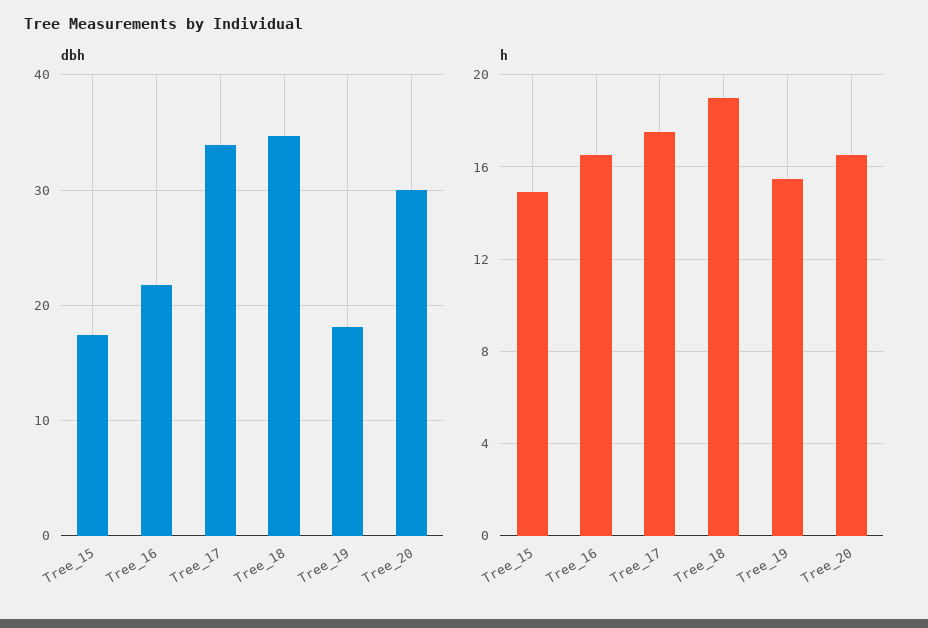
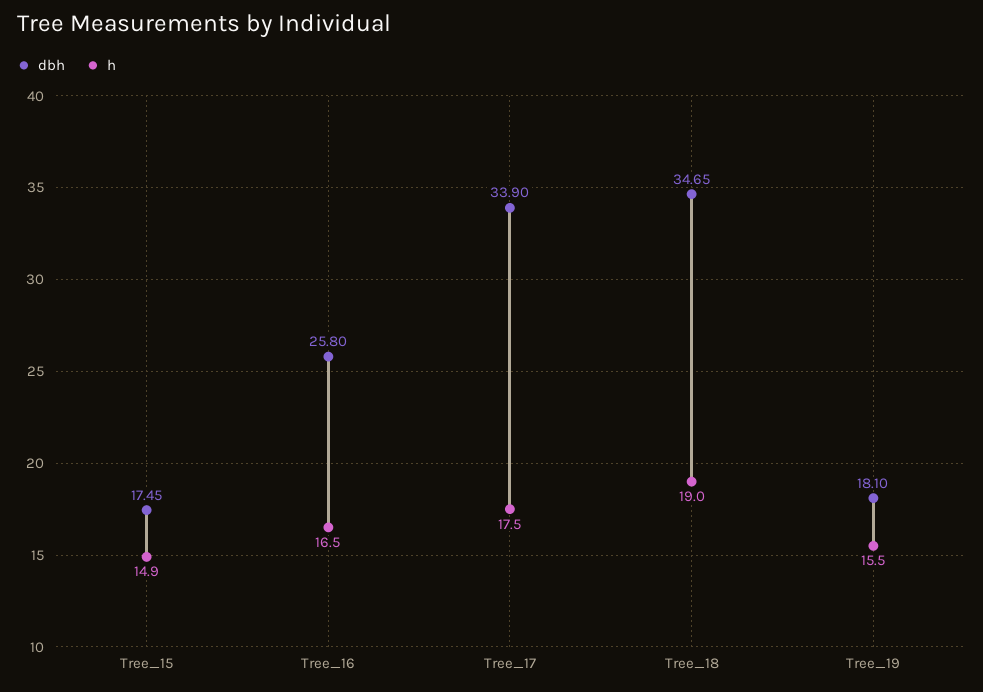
dbh, Tree_16: 22 -> 25.8
dbh, Tree_20: 30 -> none
h, Tree_20: 16.5 -> none

